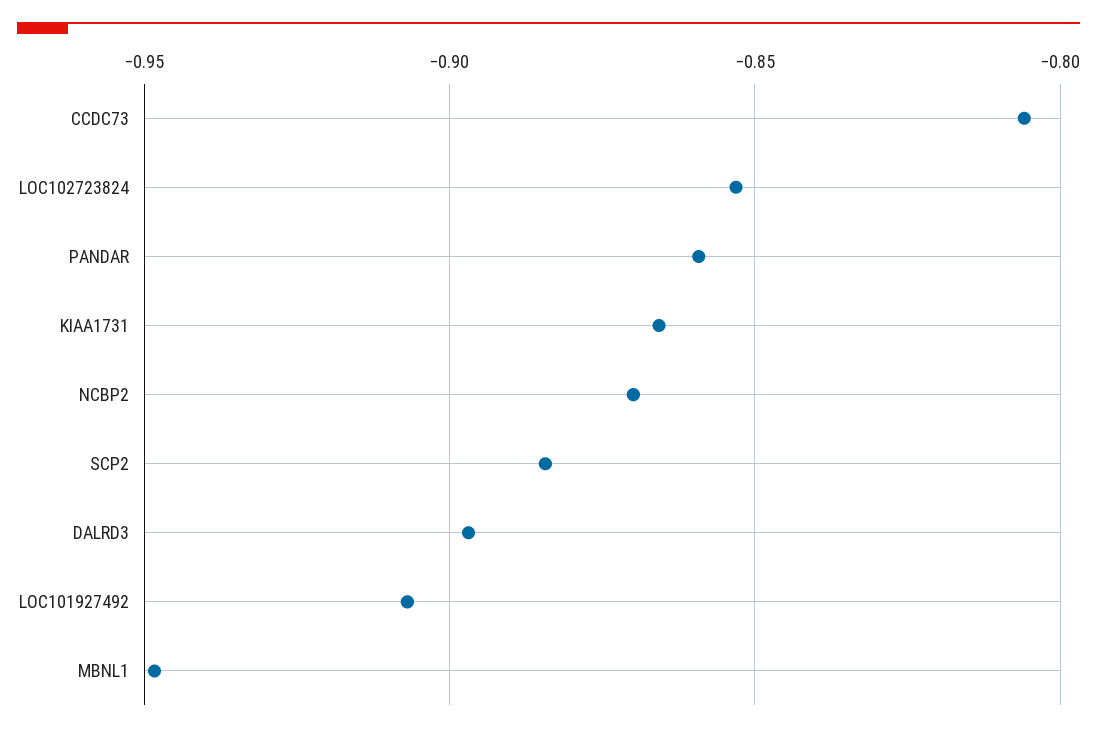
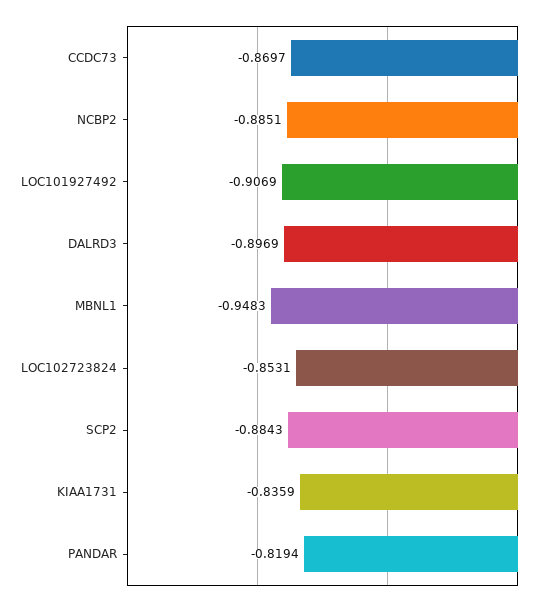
CCDC73: -0.805 -> -0.8697
PANDAR: -0.86 -> -0.8194
KIAA1731: -0.865 -> -0.8359
NCBP2: -0.87 -> -0.8851

